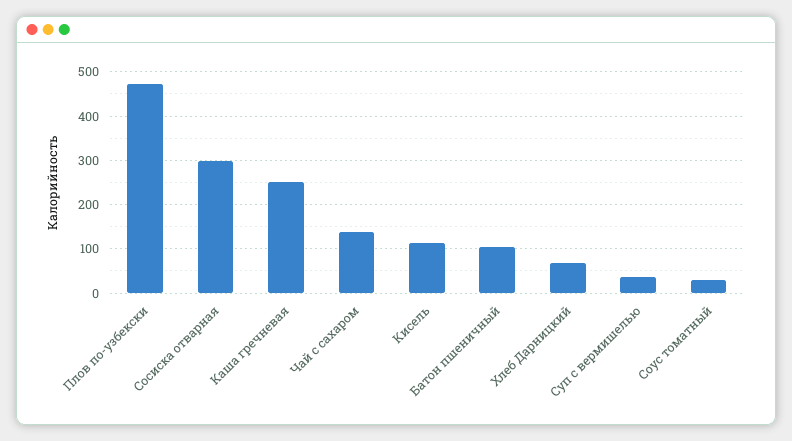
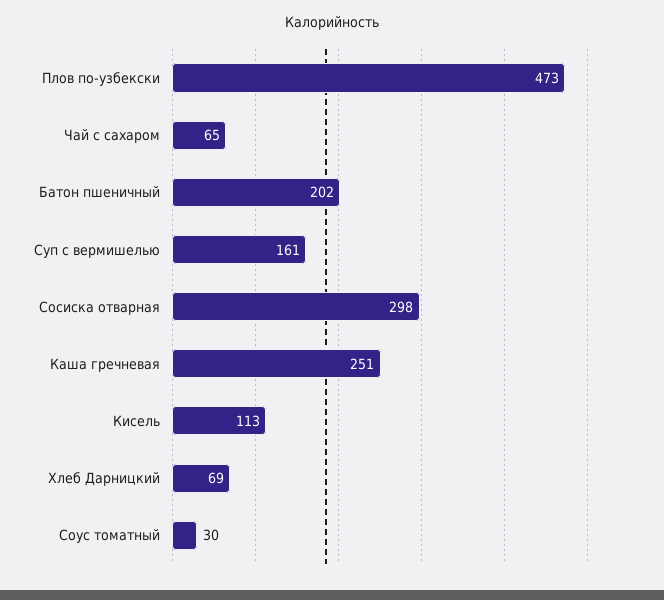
Чай с сахаром: 140 -> 65
Батон пшеничный: 100 -> 202
Суп с вермишелью: 40 -> 161

